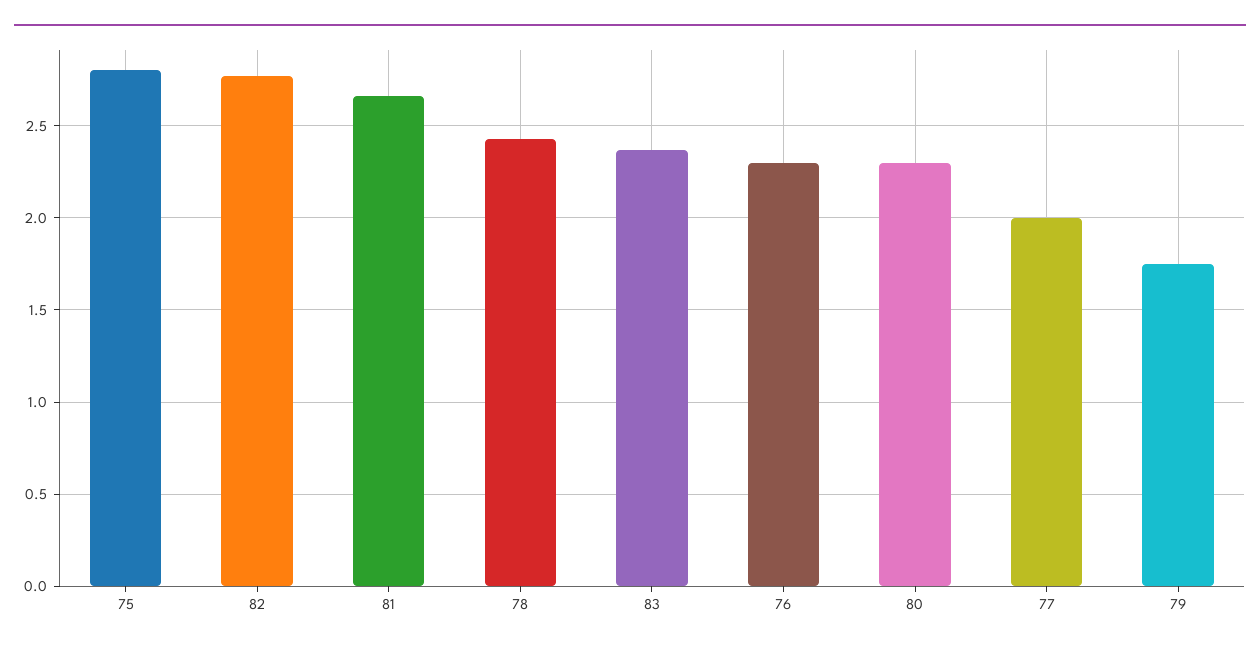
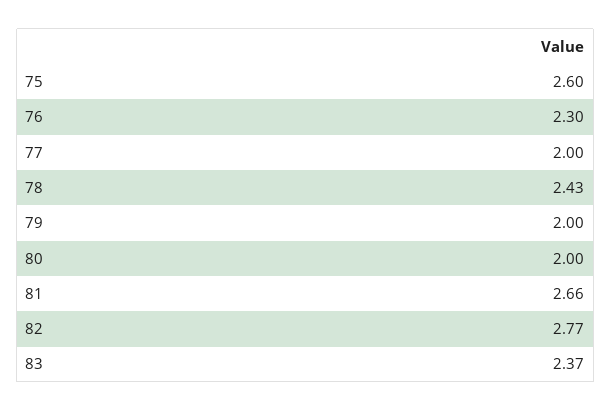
75: 2.8 -> 2.6
80: 2.3 -> 2
79: 1.75 -> 2

